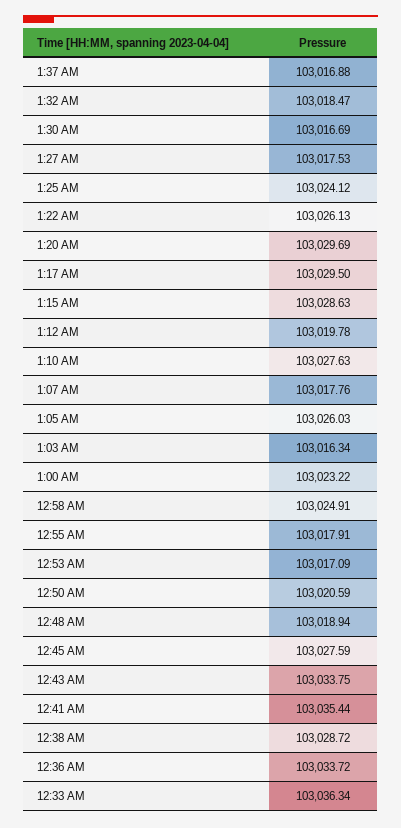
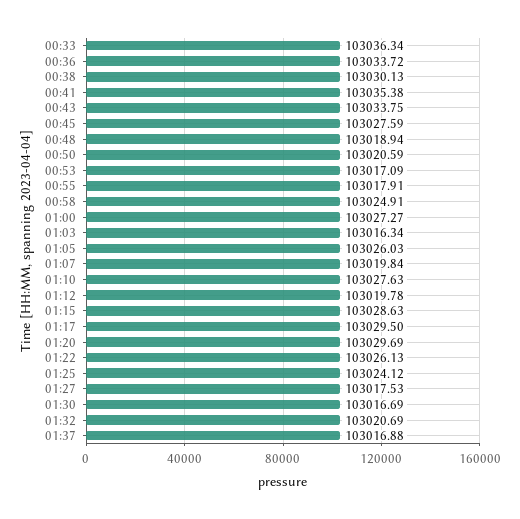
1:32 AM: 103018.47 -> 103020.69
1:07 AM: 103017.76 -> 103019.84
1:00 AM: 103023.22 -> 103027.27
12:41 AM: 103035.44 -> 103035.38
12:38 AM: 103028.72 -> 103030.13

